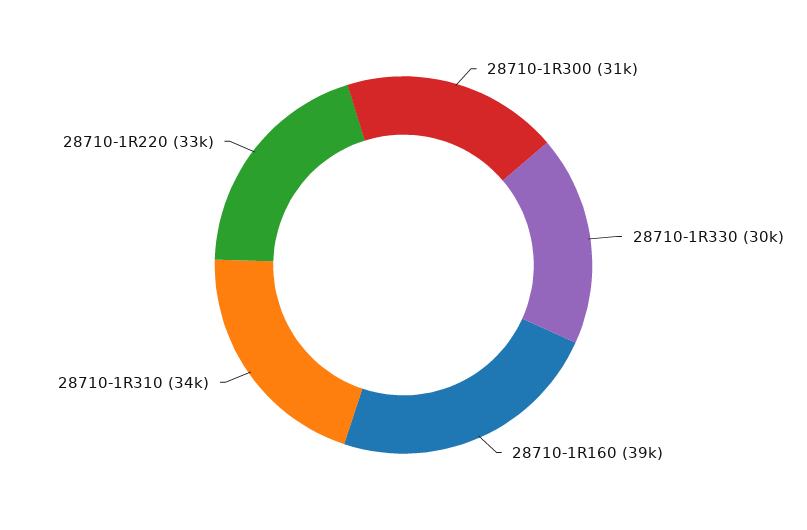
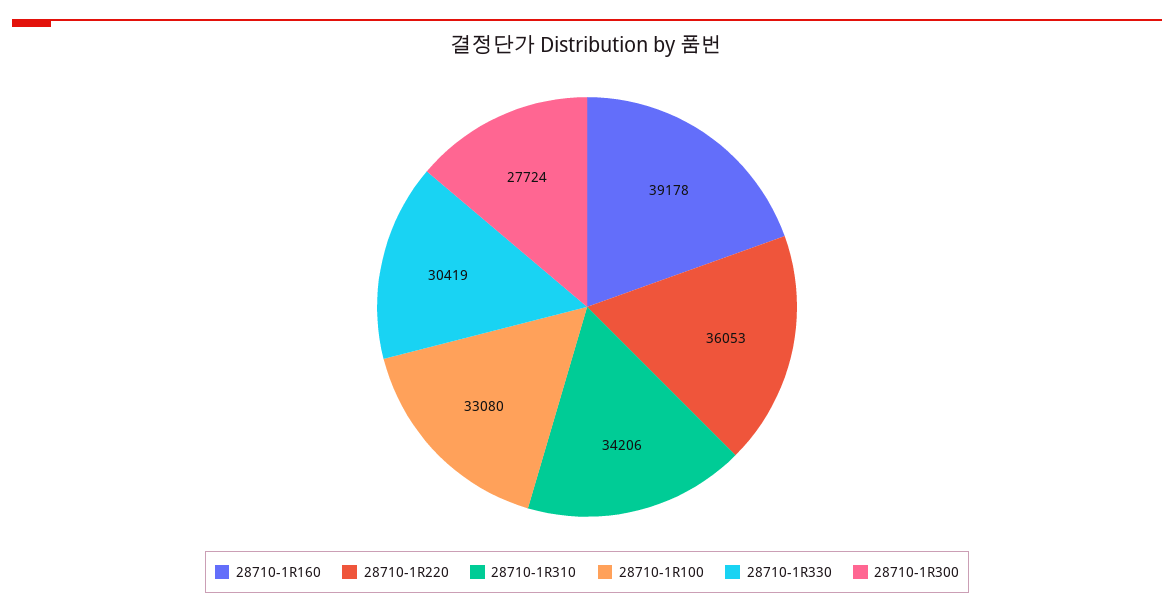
28710-1R300: 31000 -> 27724
28710-1R220: 33000 -> 36053
28710-1R100: none -> 33080

